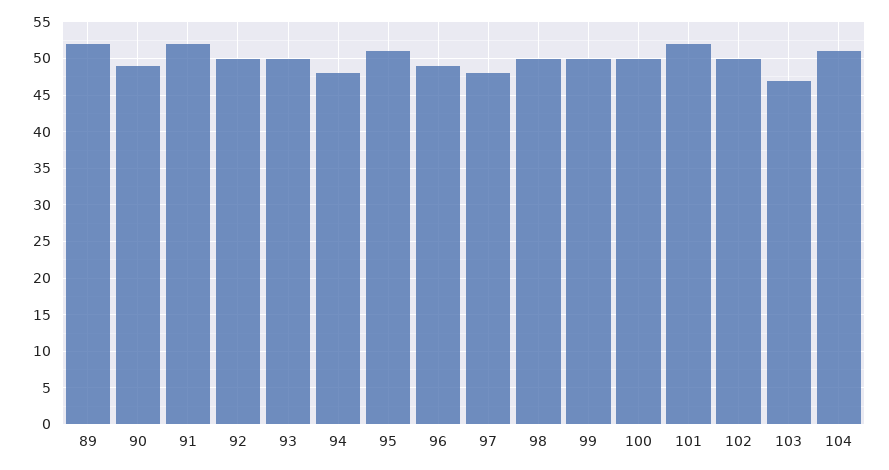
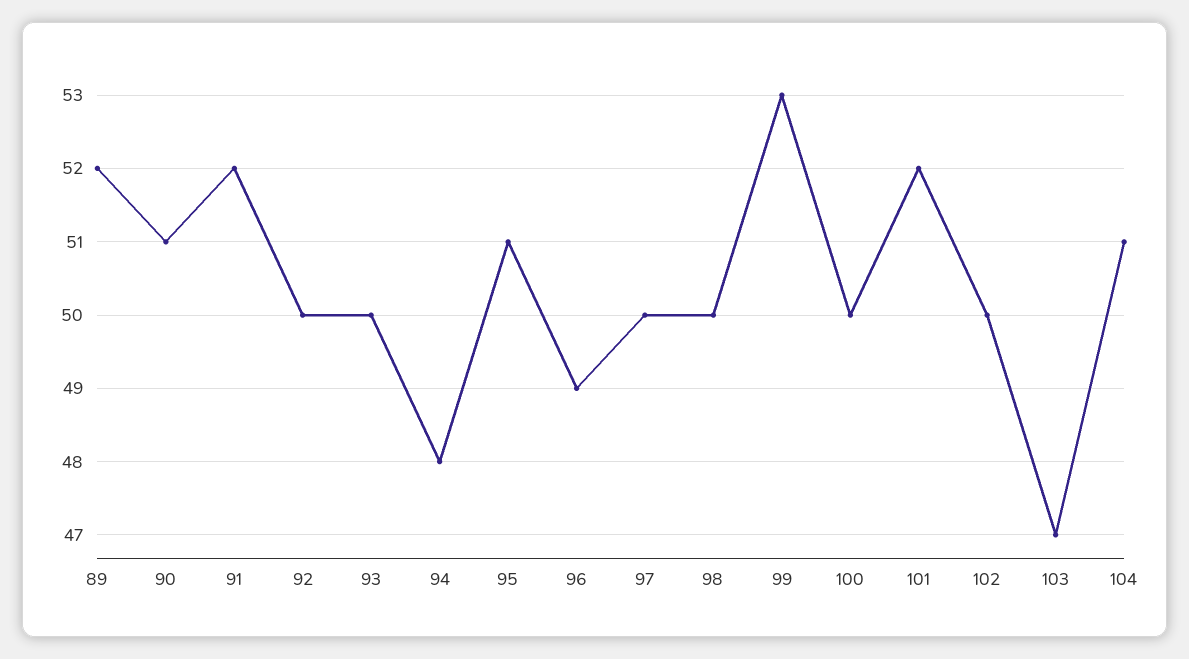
90: 49 -> 51
97: 48 -> 50
99: 50 -> 53

